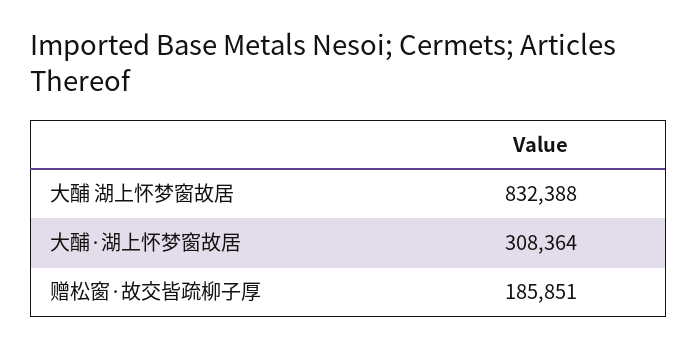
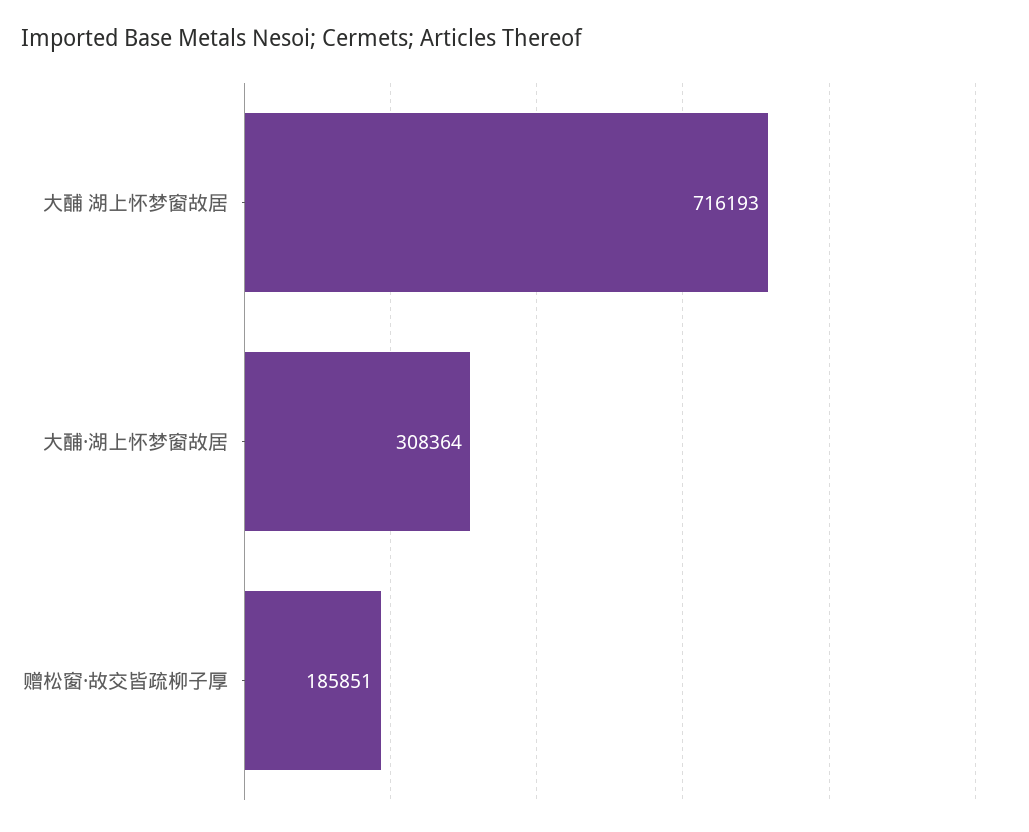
大酺 湖上怀梦窗故居: 832388 -> 716193

